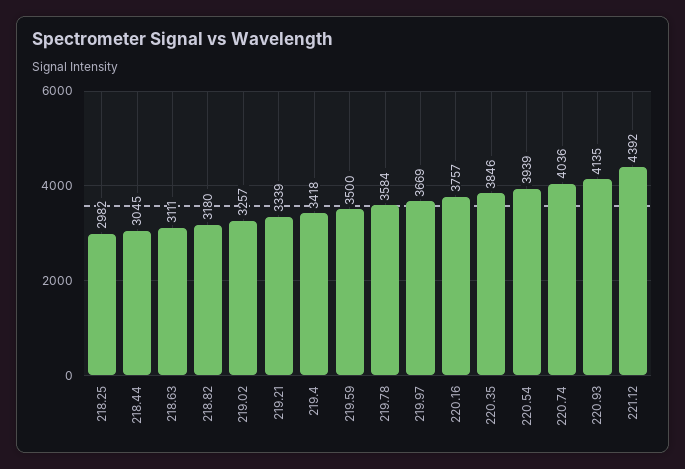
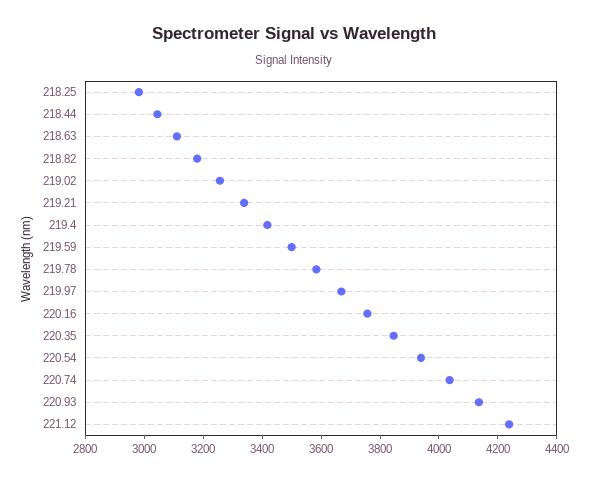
221.12: 4392 -> 4250

